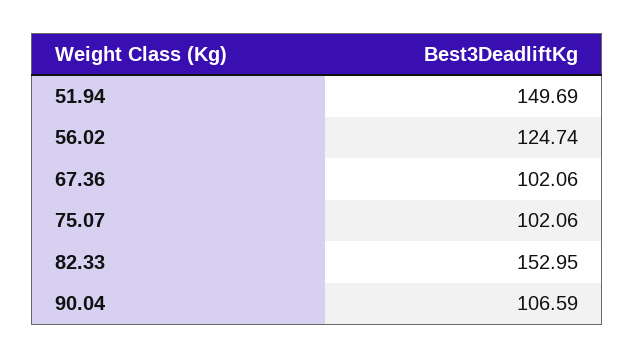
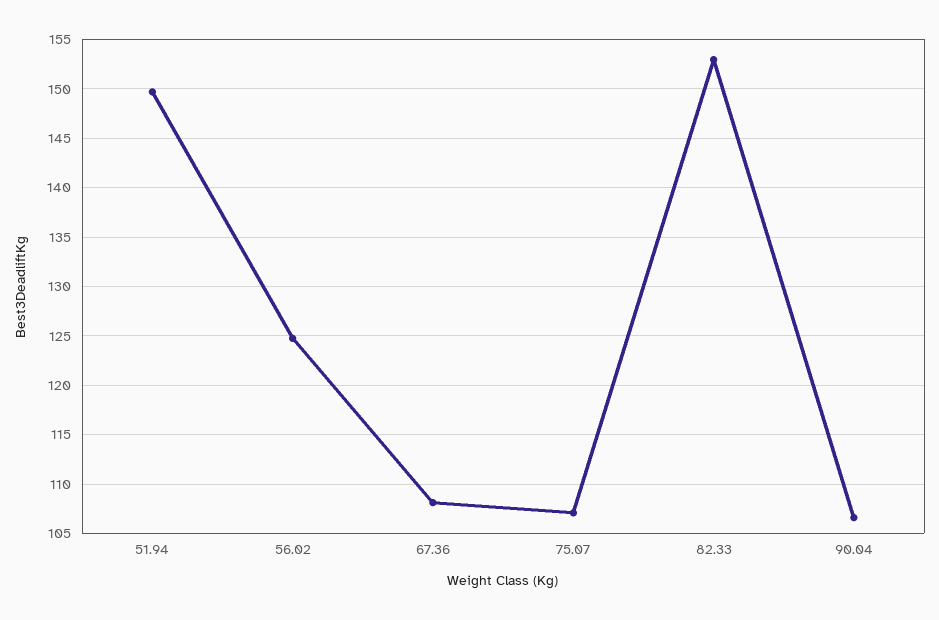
67.36: 102.06 -> 108
75.07: 102.06 -> 107

